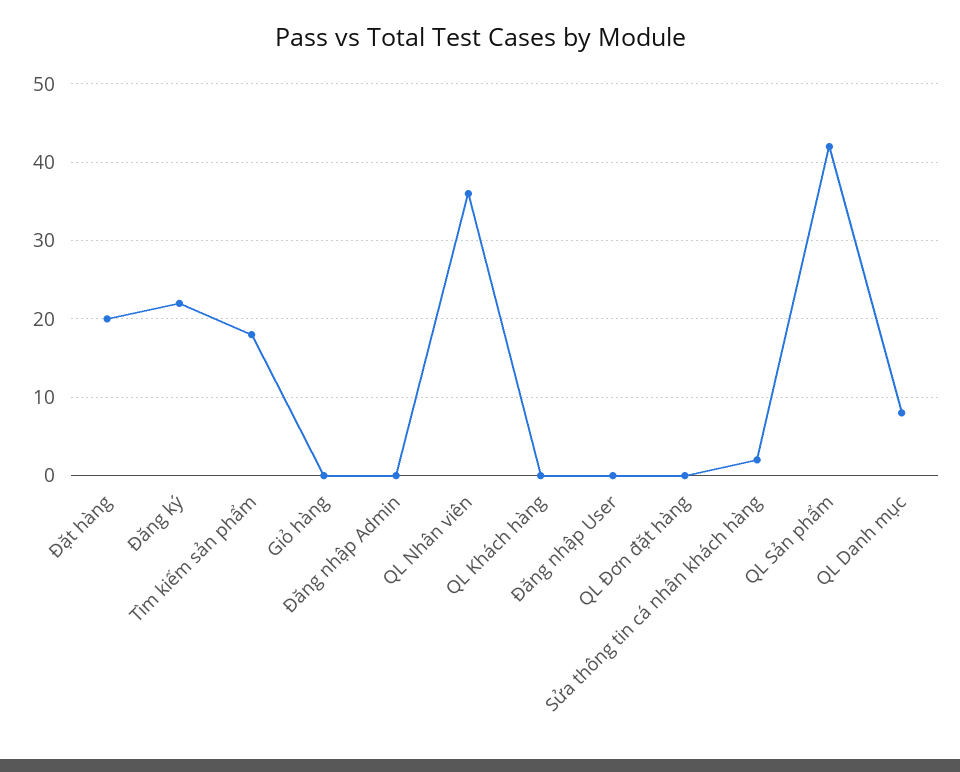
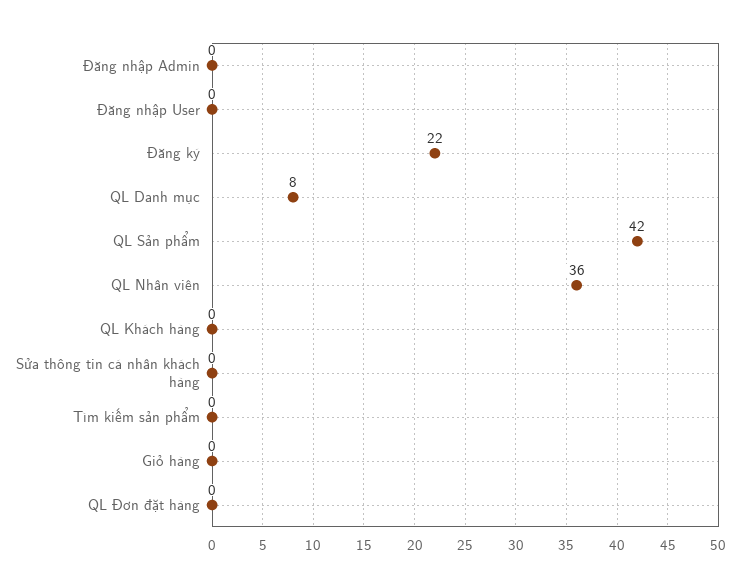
Đặt hàng: 20 -> none
Tìm kiếm sản phẩm: 18 -> 0
Sửa thông tin cá nhân khách hàng: 2 -> 0

